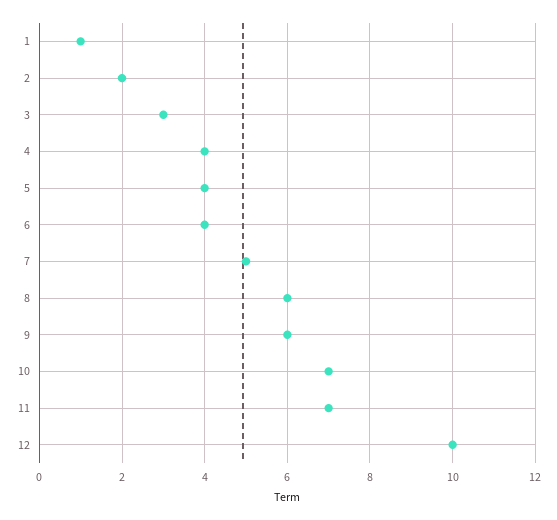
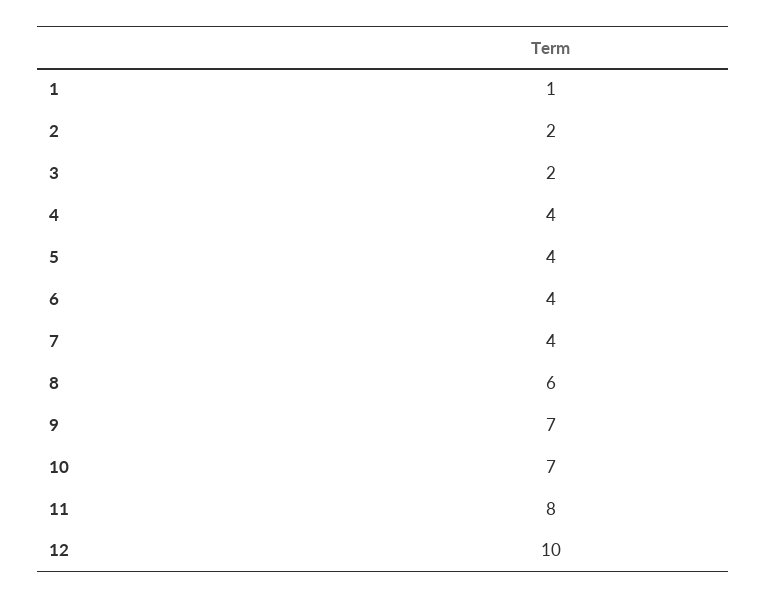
3: 3 -> 2
7: 5 -> 4
9: 6 -> 7
11: 7 -> 8

